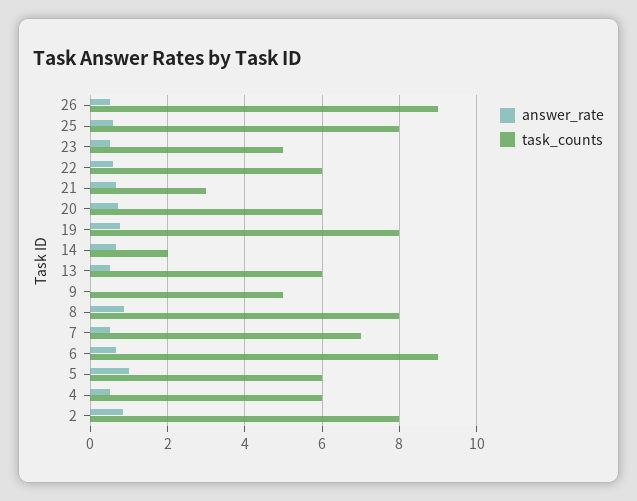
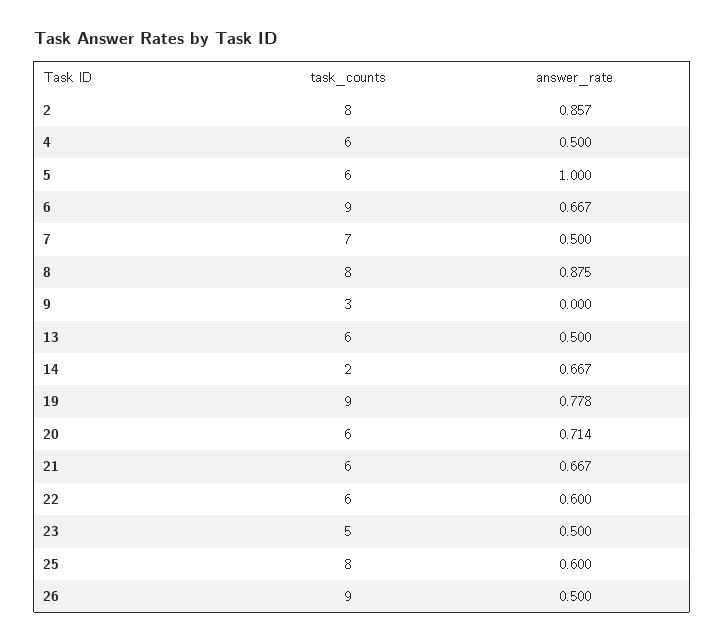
task_counts, 21: 3 -> 6
task_counts, 19: 8 -> 9
task_counts, 9: 5 -> 3

